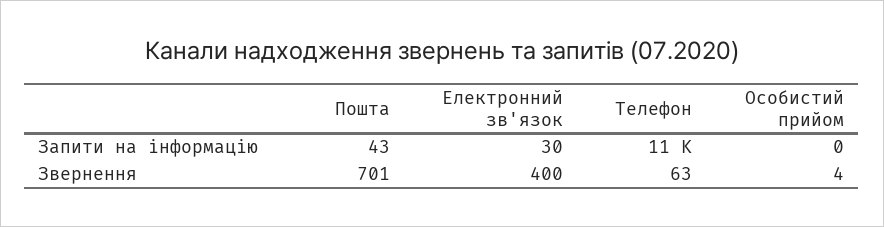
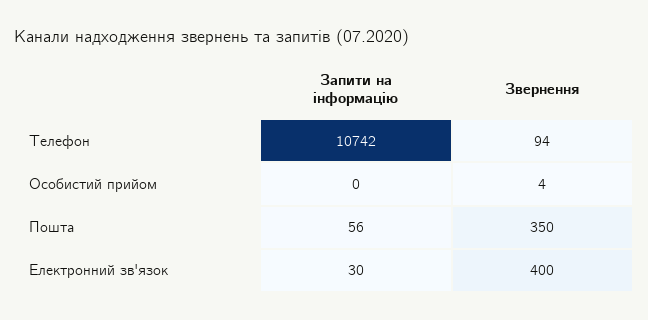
Пошта, Запити на інформацію: 43 -> 56
Пошта, Звернення: 701 -> 350
Телефон, Звернення: 63 -> 94

